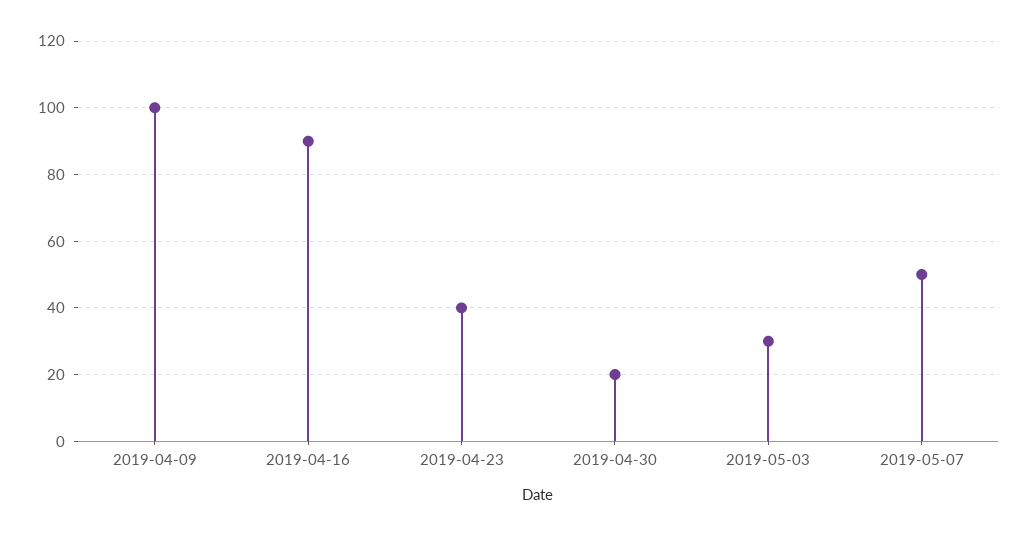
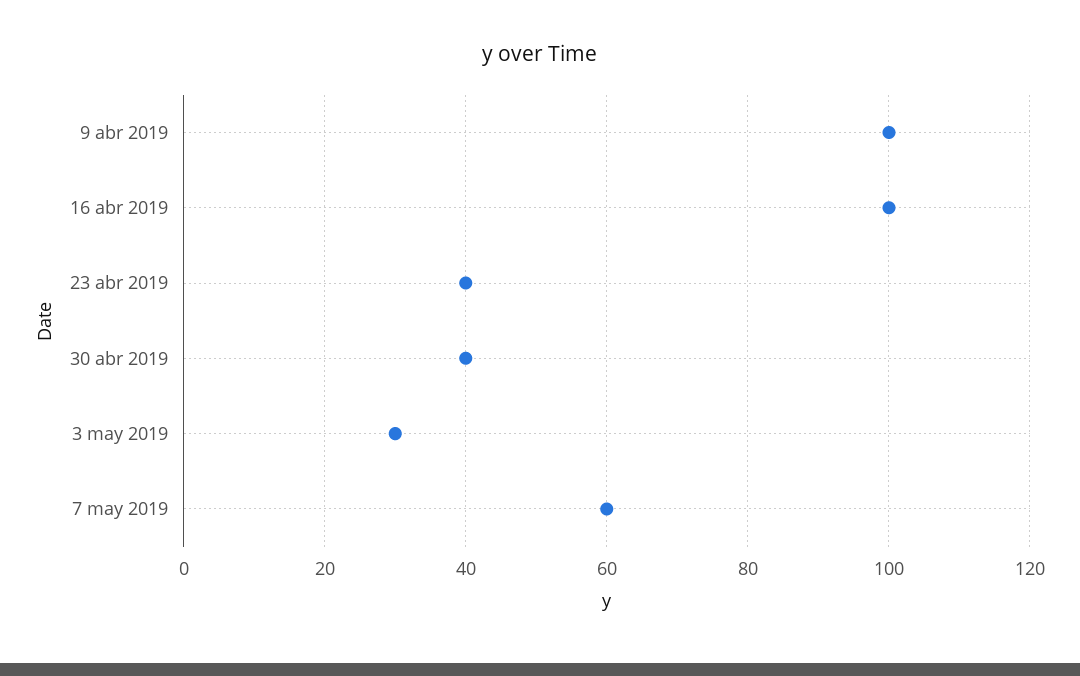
2019-04-16: 90 -> 100
2019-04-30: 20 -> 40
2019-05-07: 50 -> 60

